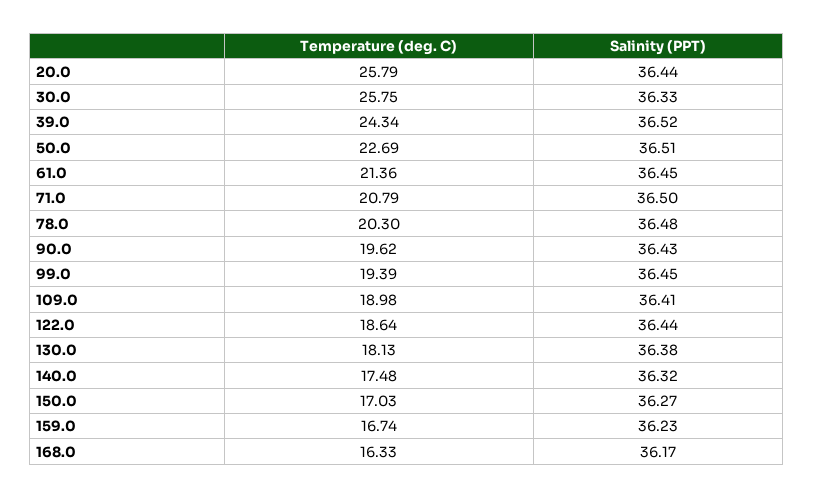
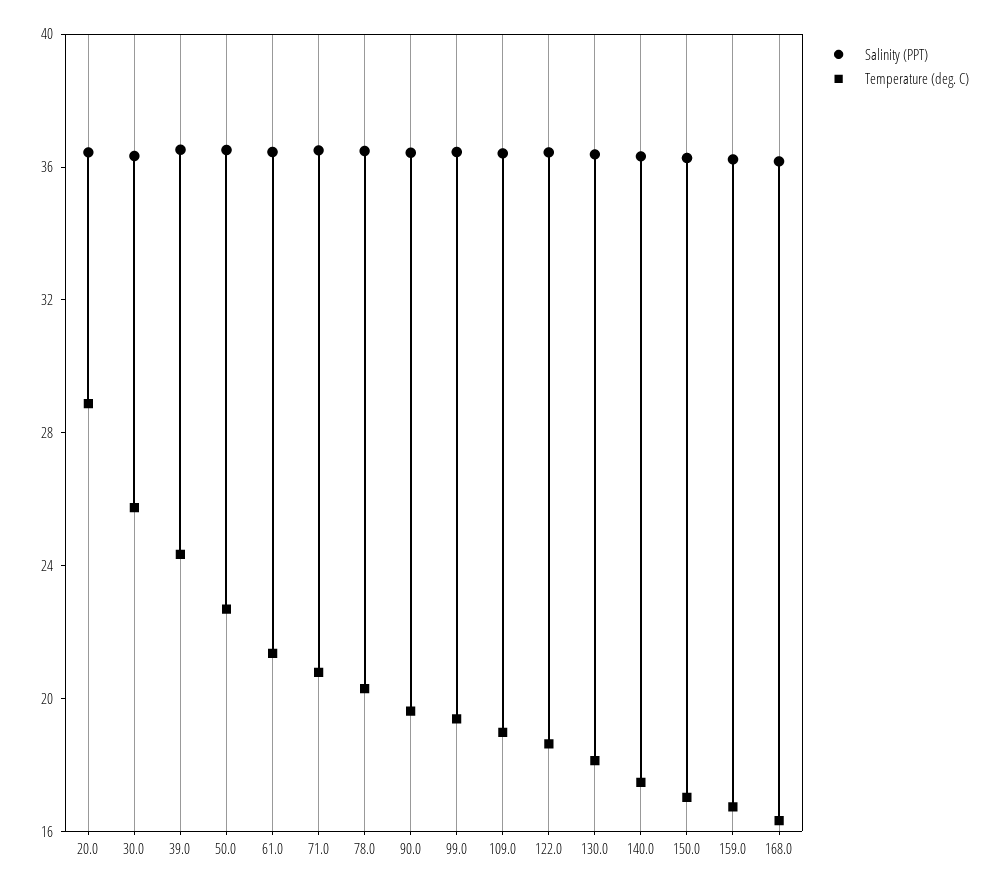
Temperature (deg. C), 20.0: 25.79 -> 29

